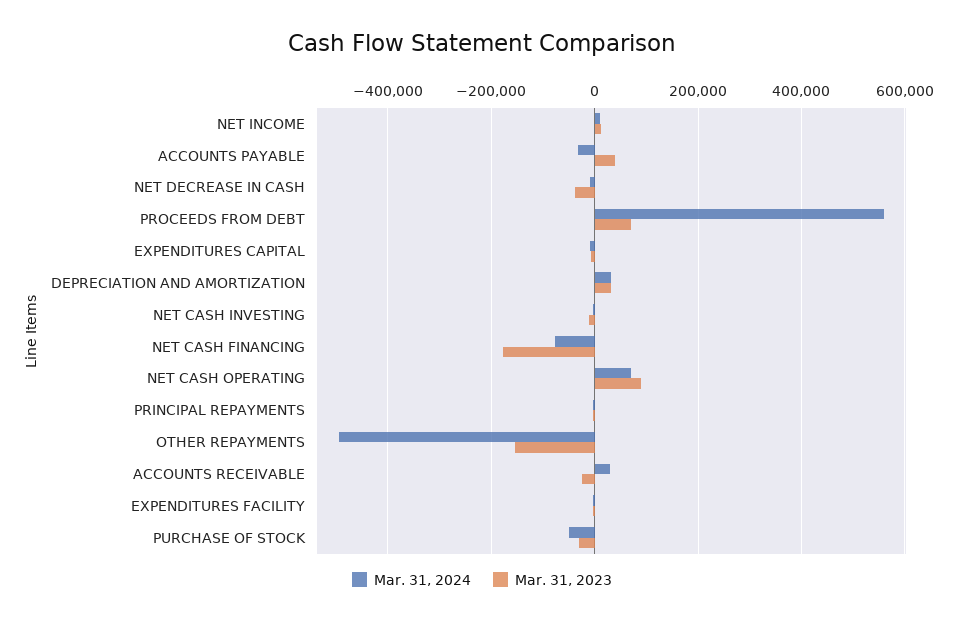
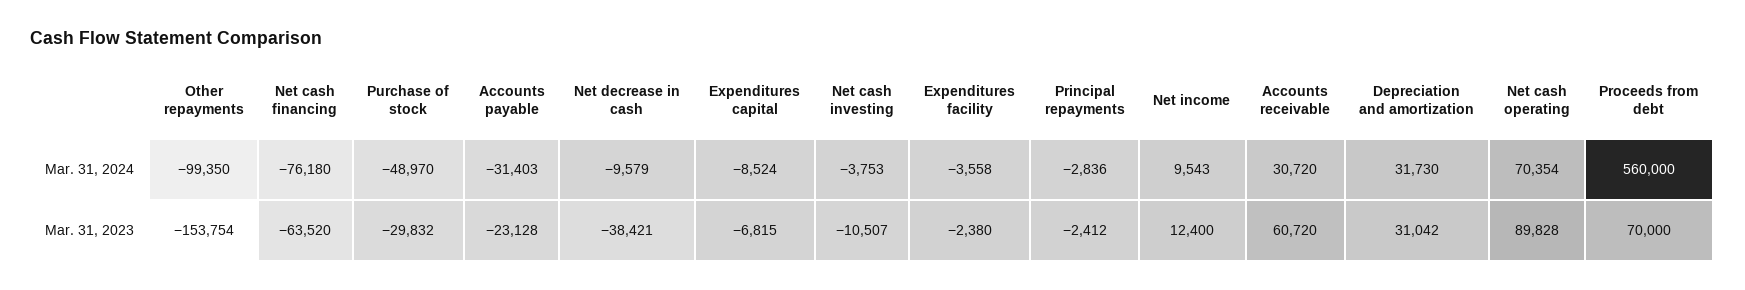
Mar. 31, 2023, ACCOUNTS PAYABLE: 40000 -> -23128
Mar. 31, 2023, NET CASH FINANCING: -180000 -> -63520
Mar. 31, 2024, OTHER REPAYMENTS: -500000 -> -99350
Mar. 31, 2023, ACCOUNTS RECEIVABLE: -20000 -> 60720

